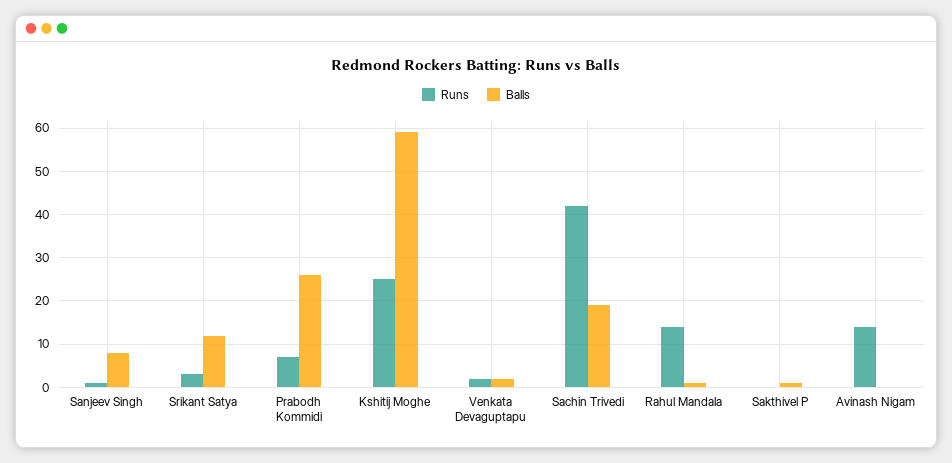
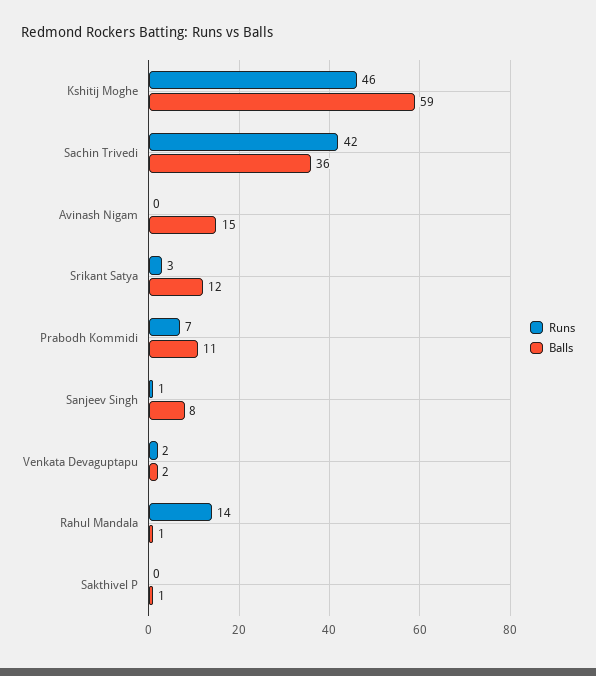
Balls, Prabodh Kommidi: 25 -> 11
Runs, Kshitij Moghe: 25 -> 46
Balls, Sachin Trivedi: 20 -> 36
Runs, Avinash Nigam: 15 -> 0
Balls, Avinash Nigam: 0 -> 15

